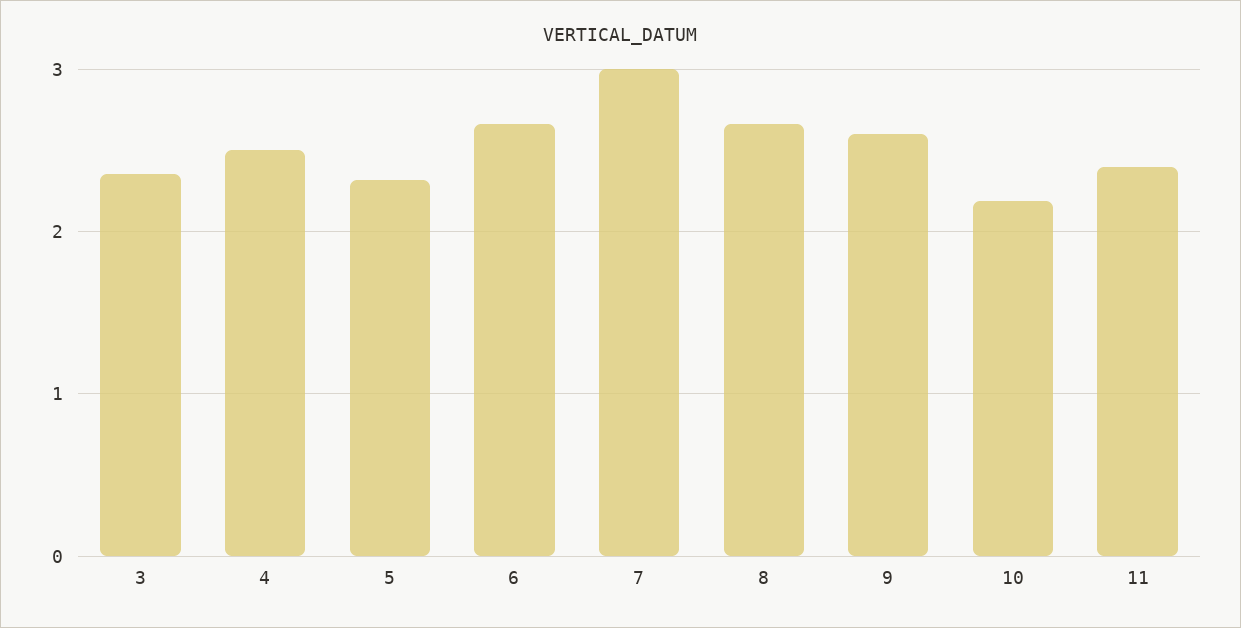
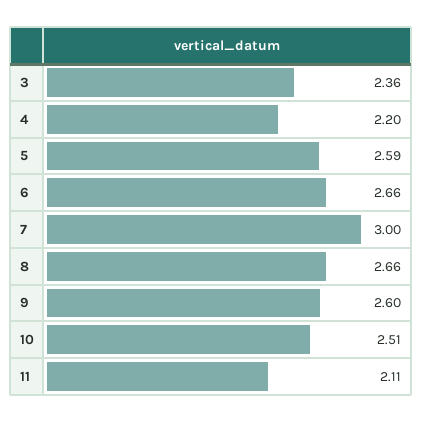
4: 2.5 -> 2.2
5: 2.3 -> 2.59
10: 2.2 -> 2.51
11: 2.4 -> 2.11

